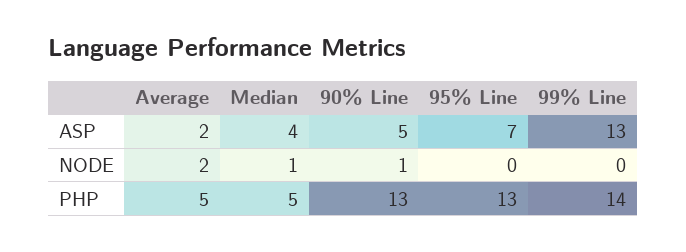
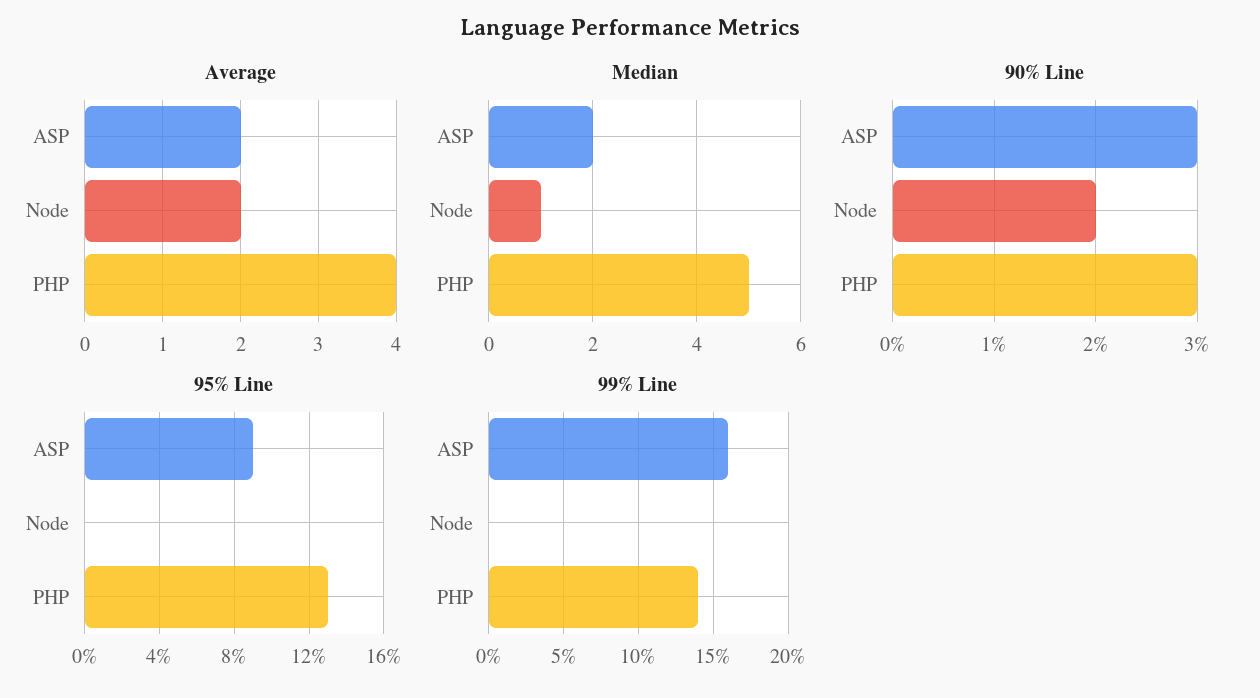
Median, ASP: 4 -> 2
90% Line, ASP: 5 -> 3
95% Line, ASP: 7 -> 9
99% Line, ASP: 13 -> 16
90% Line, NODE: 1 -> 2
Average, PHP: 5 -> 4
90% Line, PHP: 13 -> 3

